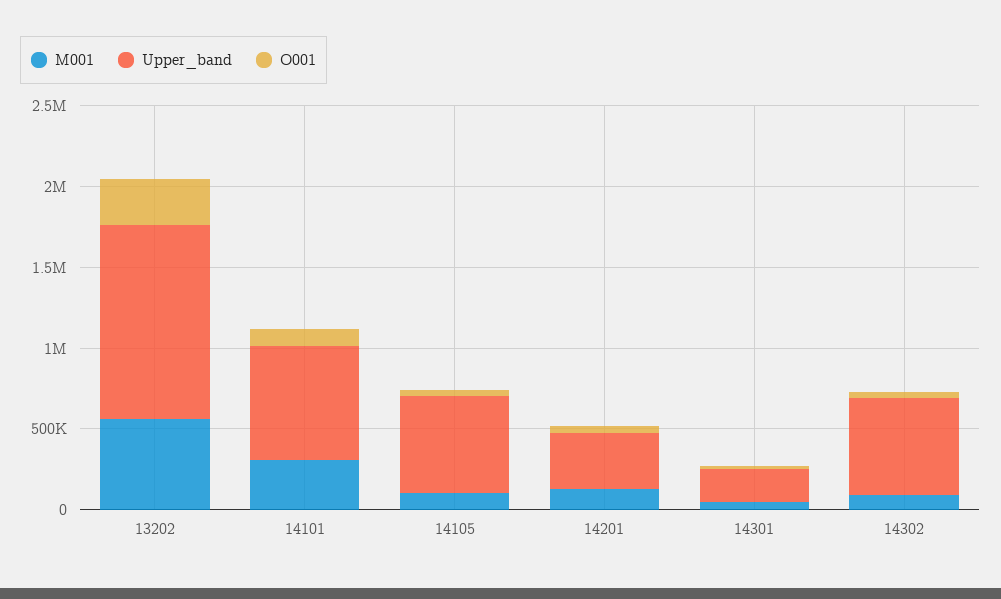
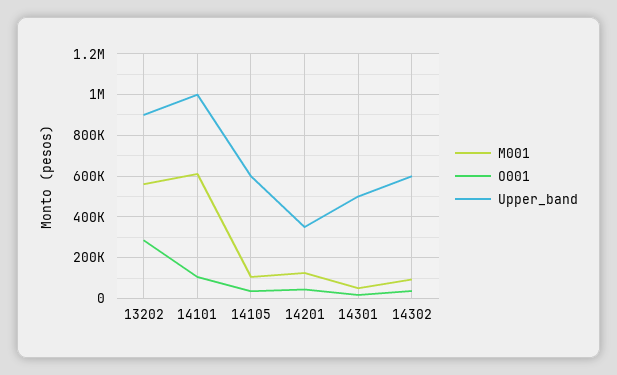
Upper_band, 13202: 1200000 -> 900000
M001, 14101: 300000 -> 600000
Upper_band, 14101: 700000 -> 1000000
Upper_band, 14301: 200000 -> 500000

